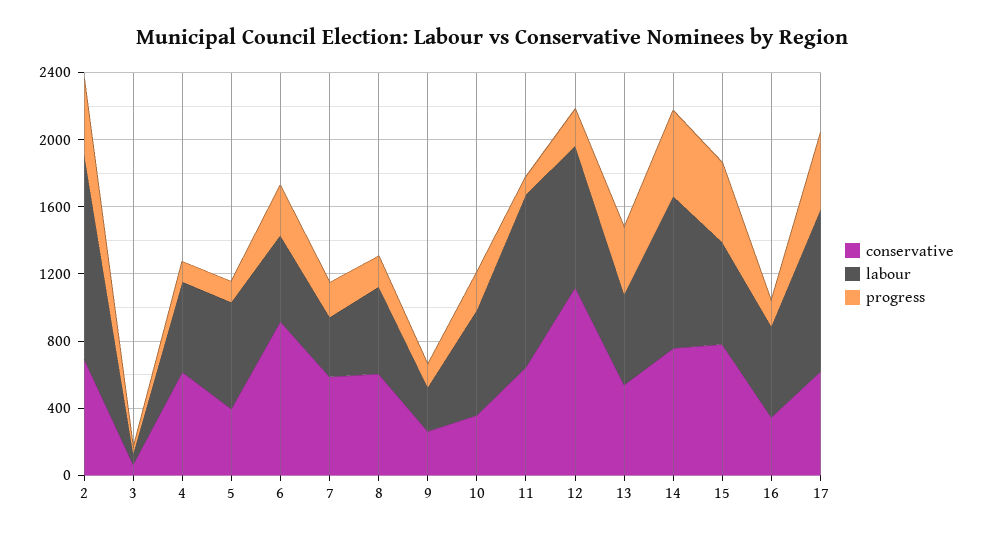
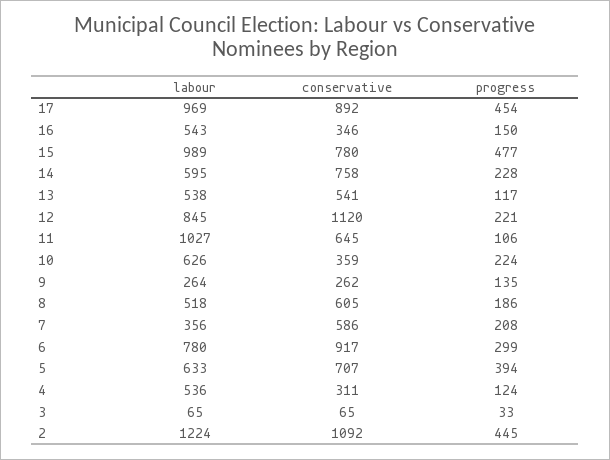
conservative, 2: 700 -> 1092
conservative, 4: 600 -> 311
conservative, 5: 400 -> 707
progress, 5: 100 -> 394
labour, 6: 500 -> 780
progress, 13: 400 -> 117
labour, 14: 900 -> 595
progress, 14: 500 -> 228
labour, 15: 600 -> 989
conservative, 17: 600 -> 892

